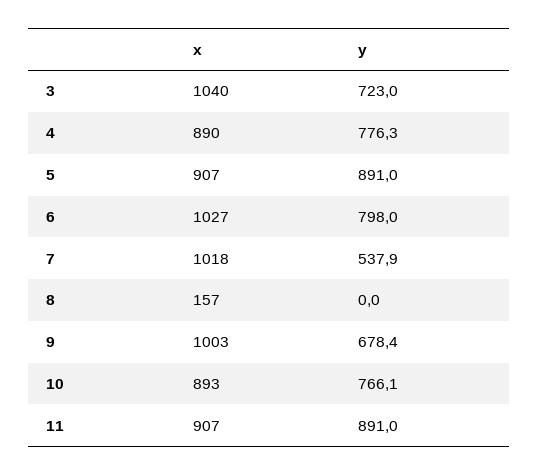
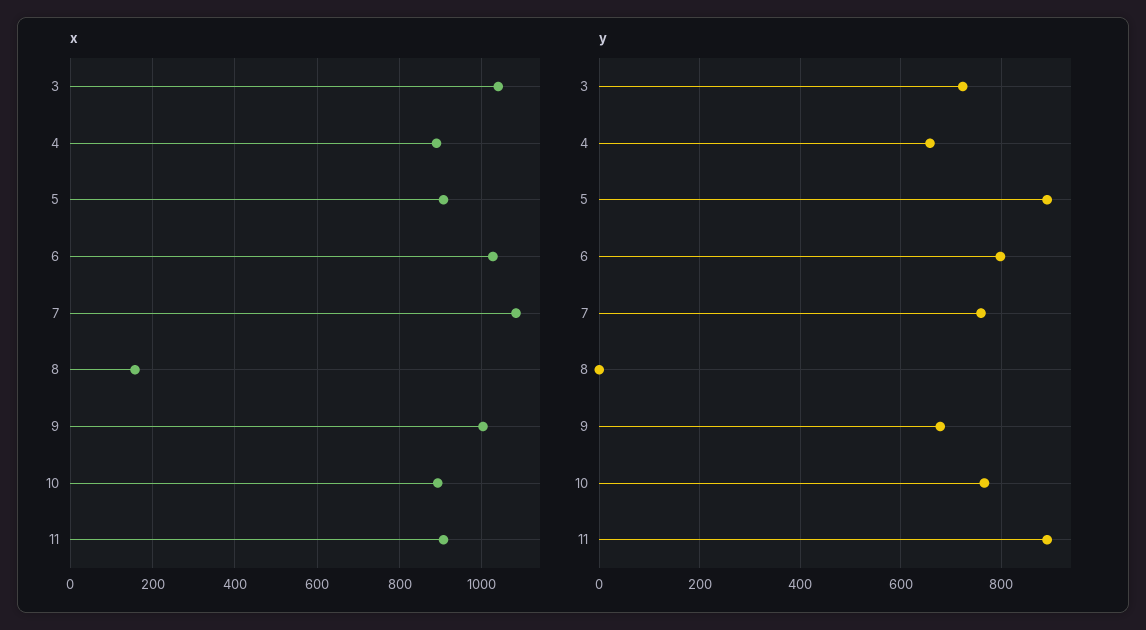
y, 4: 776.3 -> 660
x, 7: 1018 -> 1080
y, 7: 537.9 -> 760

